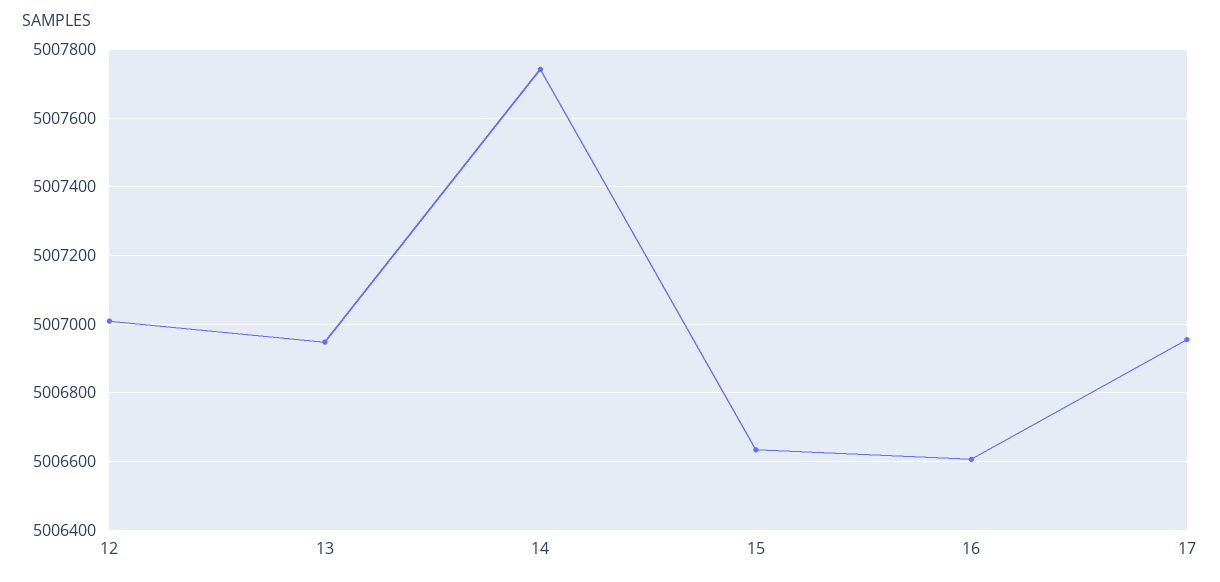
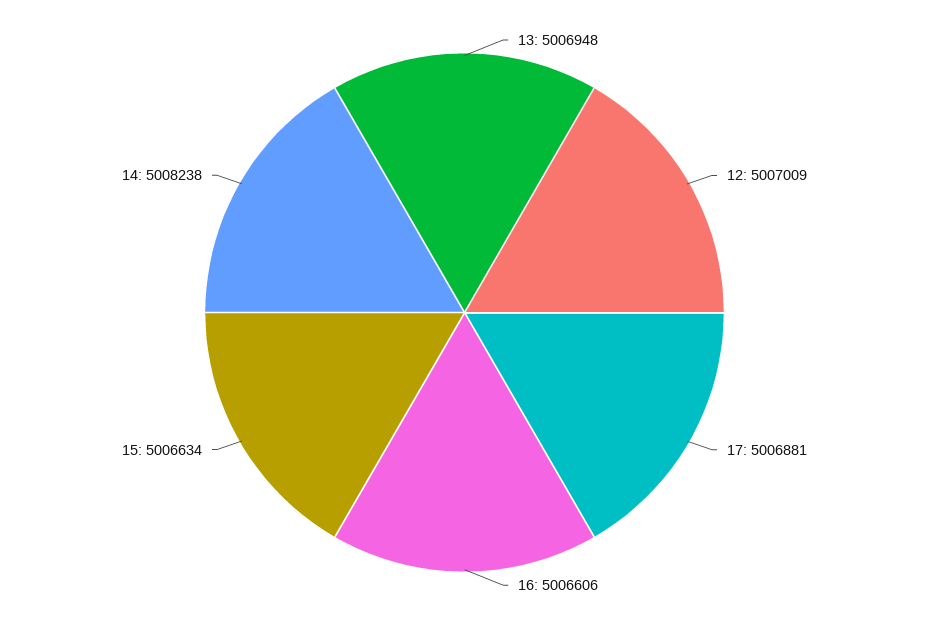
14: 5007740 -> 5008238
17: 5006960 -> 5006881

